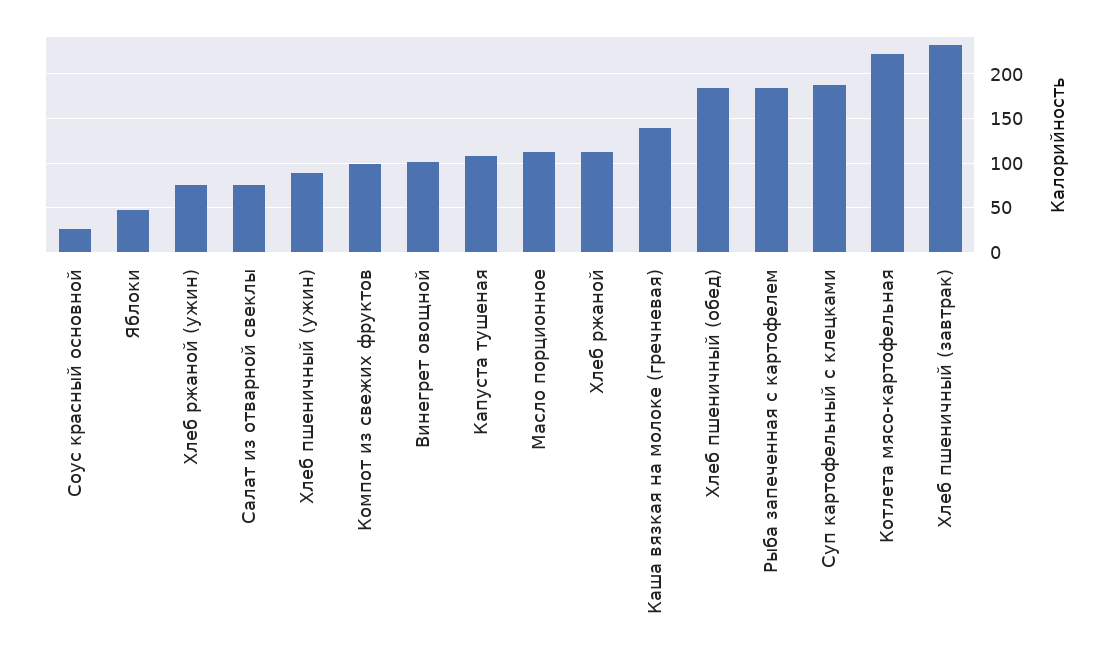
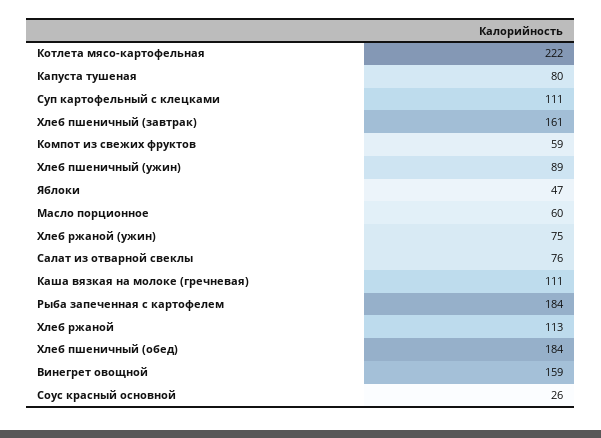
Компот из свежих фруктов: 100 -> 59
Винегрет овощной: 100 -> 159
Капуста тушеная: 110 -> 80
Масло порционное: 110 -> 60
Каша вязкая на молоке (гречневая): 140 -> 111
Суп картофельный с клецками: 190 -> 111
Хлеб пшеничный (завтрак): 230 -> 161

